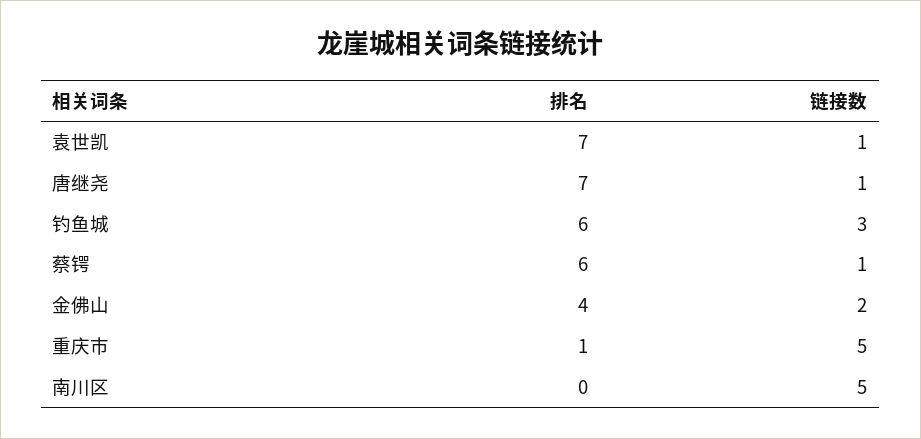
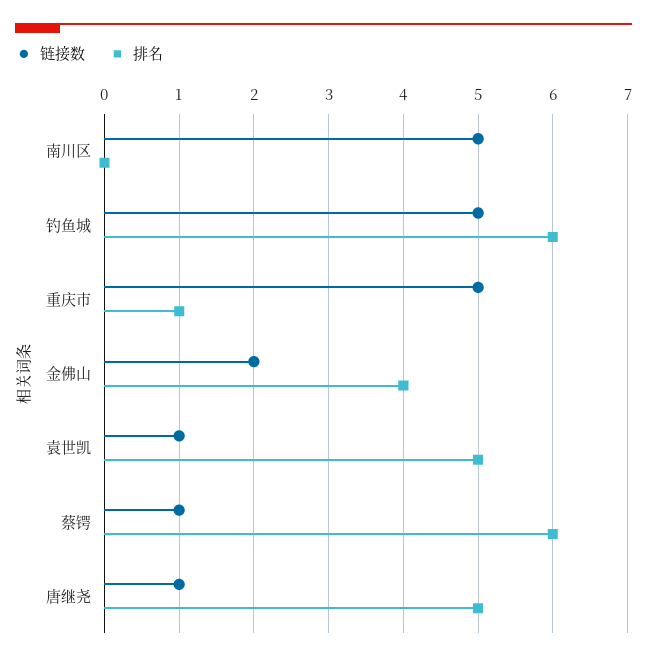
排名, 袁世凯: 7 -> 5
排名, 唐继尧: 7 -> 5
链接数, 钓鱼城: 3 -> 5

